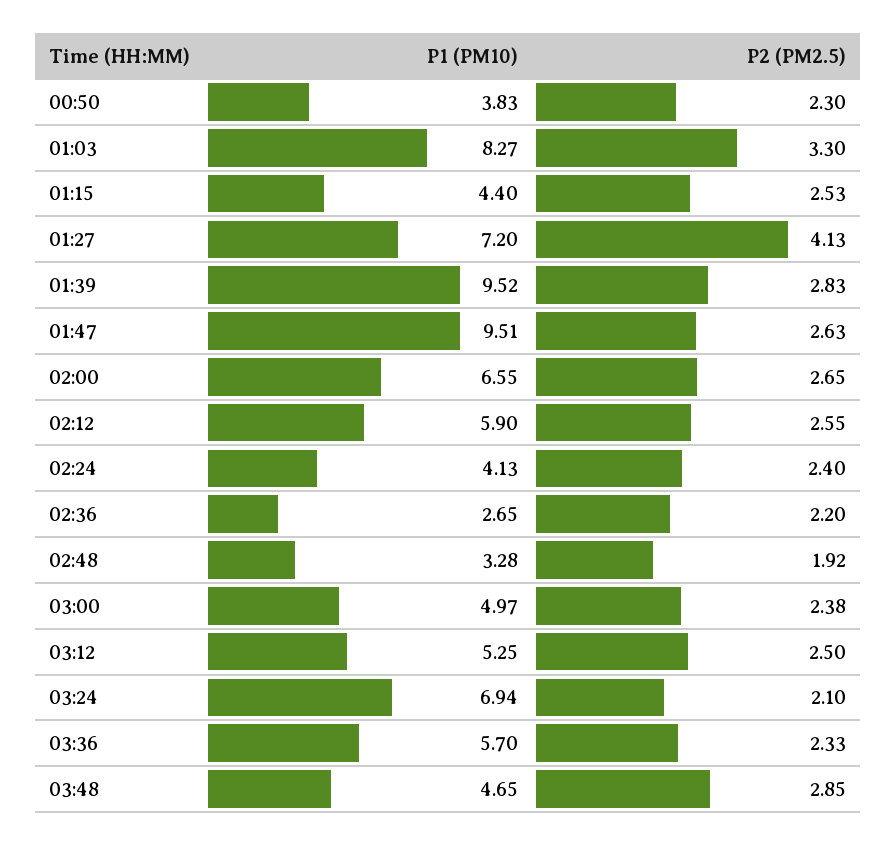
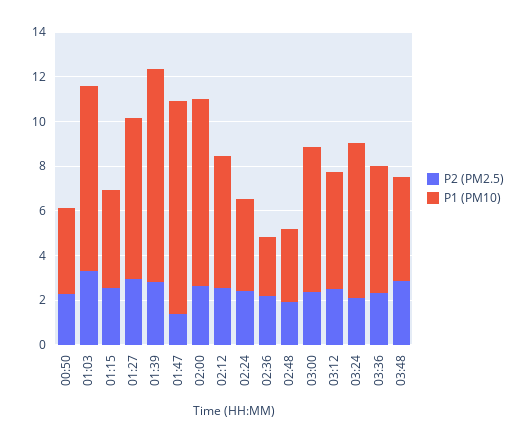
P2 (PM2.5), 01:27: 4.13 -> 3
P2 (PM2.5), 01:47: 2.63 -> 1.5
P1 (PM10), 02:00: 6.55 -> 8.5
P1 (PM10), 03:00: 4.97 -> 6.5

